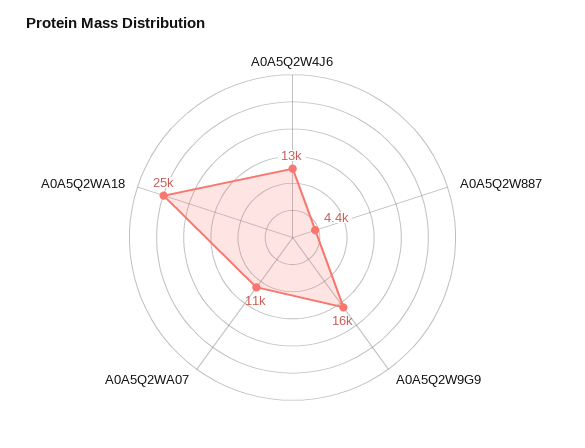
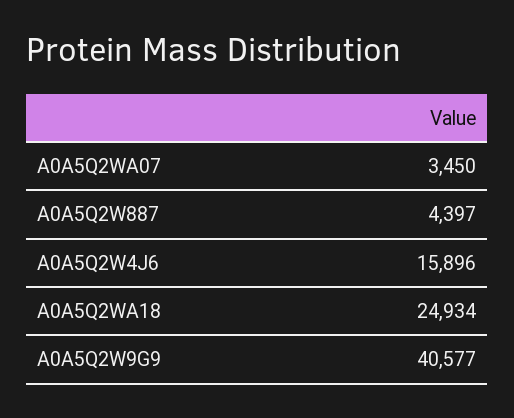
A0A5Q2W4J6: 13000 -> 15896
A0A5Q2W9G9: 16000 -> 40577
A0A5Q2WA07: 11000 -> 3450

